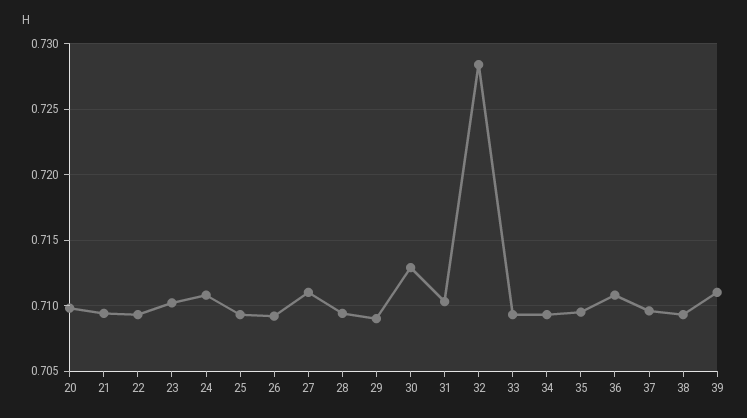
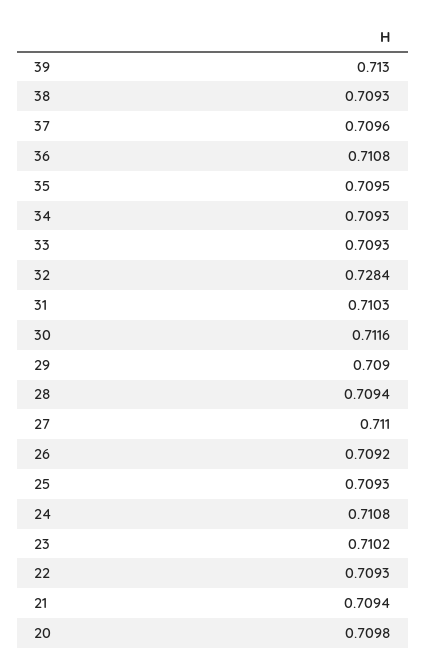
30: 0.713 -> 0.7116
39: 0.711 -> 0.713

